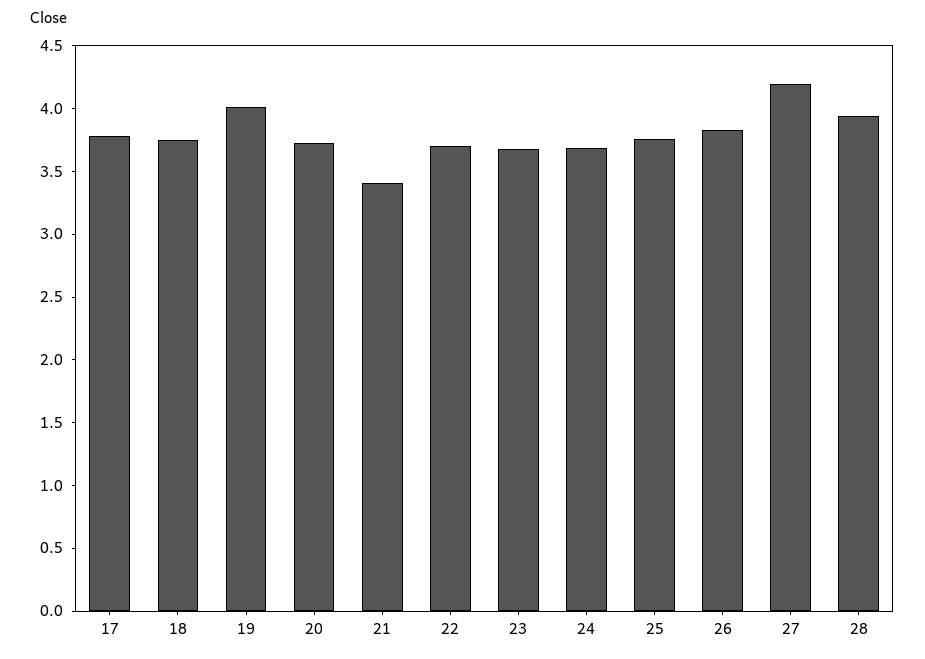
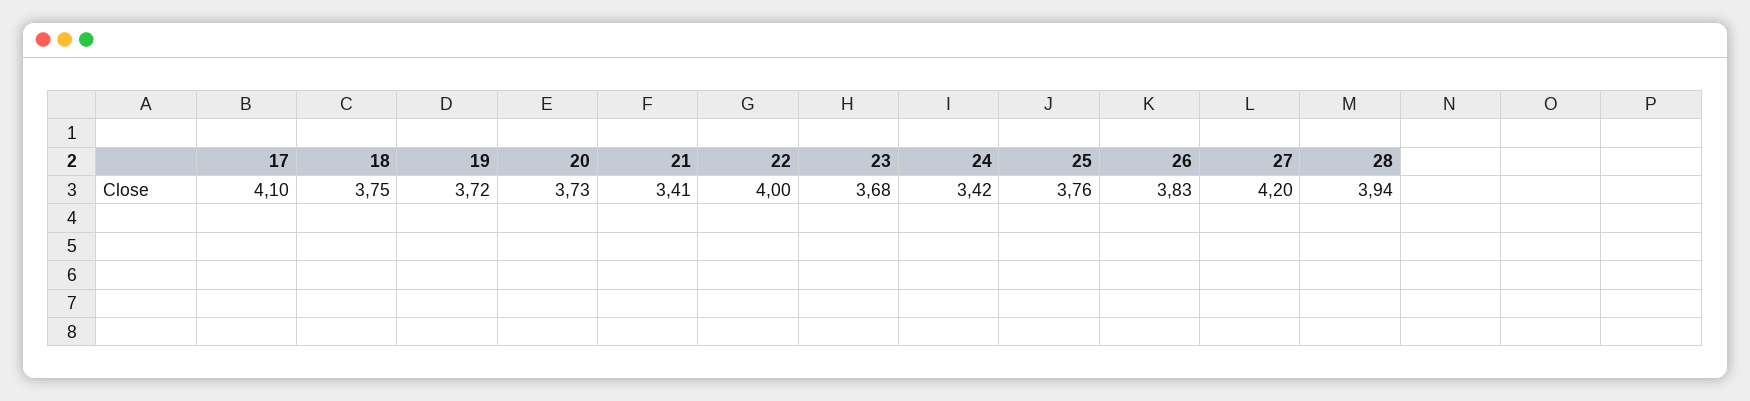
17: 3.8 -> 4.1
19: 4 -> 3.72
22: 3.7 -> 4
24: 3.7 -> 3.42

